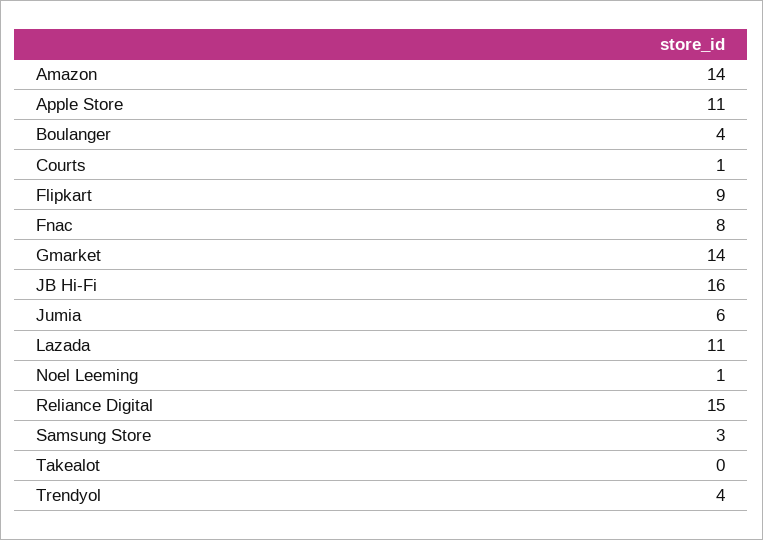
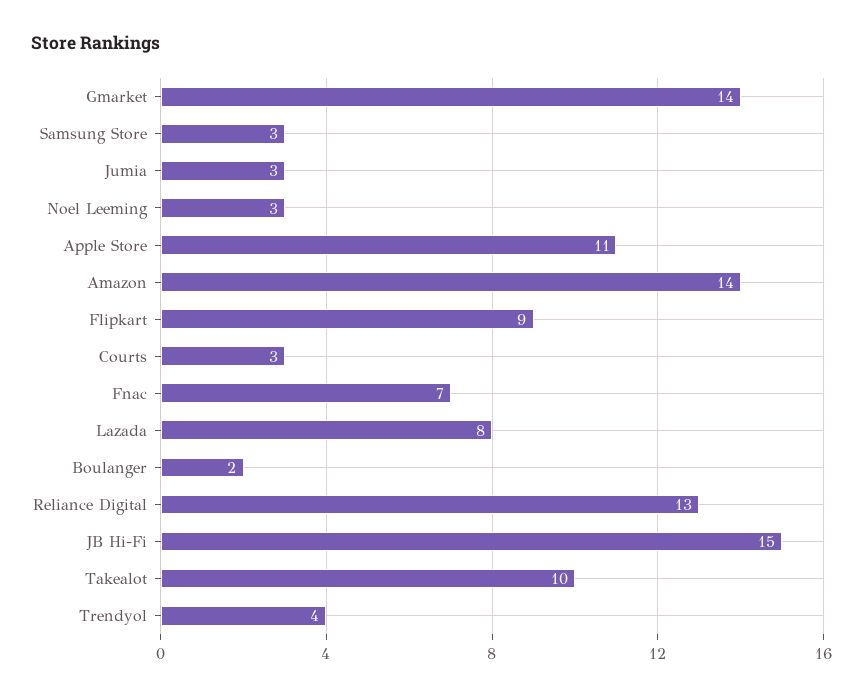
Boulanger: 4 -> 2
Courts: 1 -> 3
Fnac: 8 -> 7
JB Hi-Fi: 16 -> 15
Jumia: 6 -> 3
Lazada: 11 -> 8
Noel Leeming: 1 -> 3
Reliance Digital: 15 -> 13
Takealot: 0 -> 10

